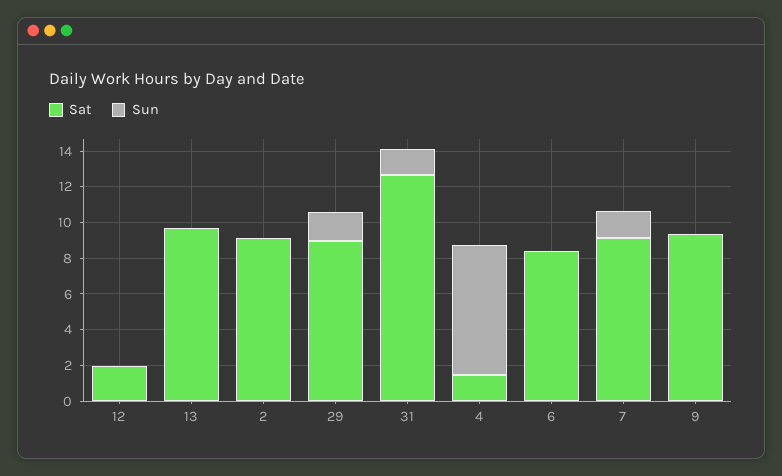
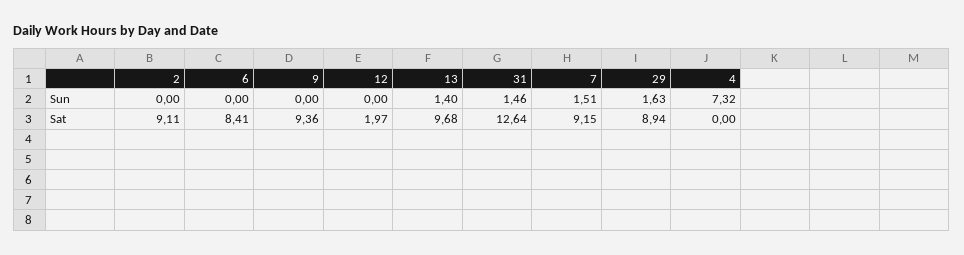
Sun, 13: 0 -> 1.4
Sat, 4: 1.5 -> 0

